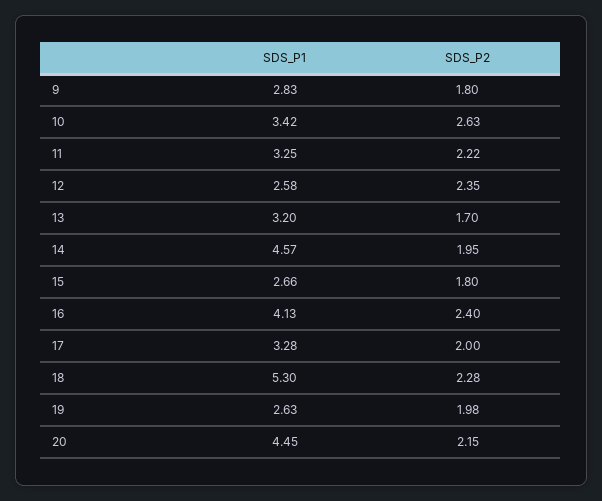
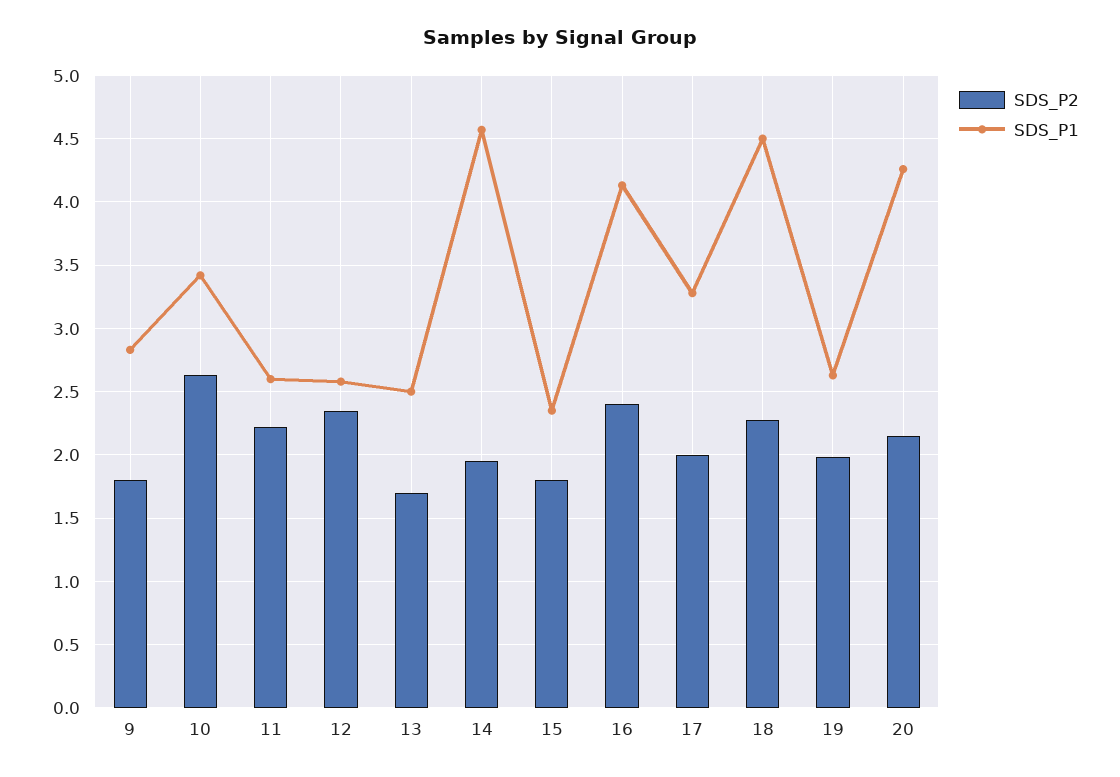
SDS_P1, 11: 3.25 -> 2.6
SDS_P1, 13: 3.2 -> 2.5
SDS_P1, 15: 2.66 -> 2.35
SDS_P1, 18: 5.3 -> 4.5
SDS_P1, 20: 4.45 -> 4.25

